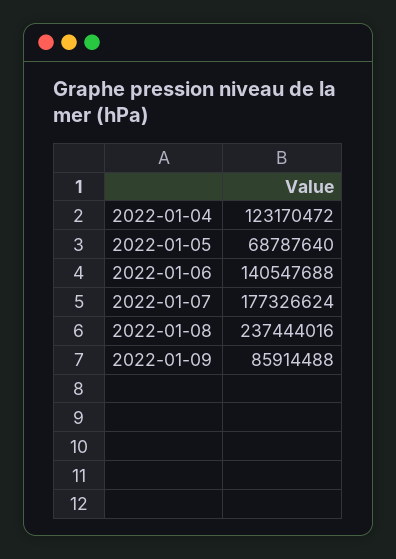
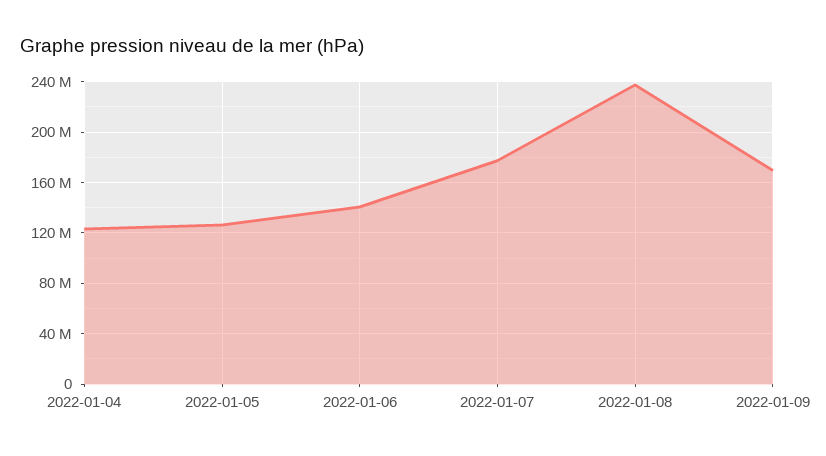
2022-01-05: 68787640 -> 125000000
2022-01-09: 85914488 -> 170000000

